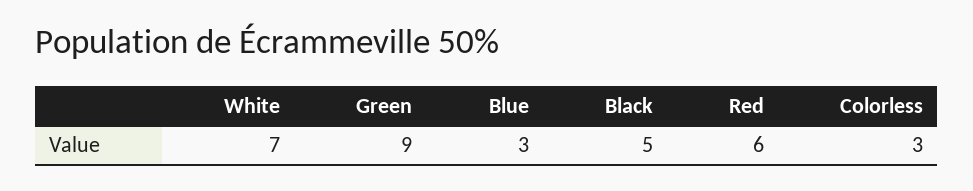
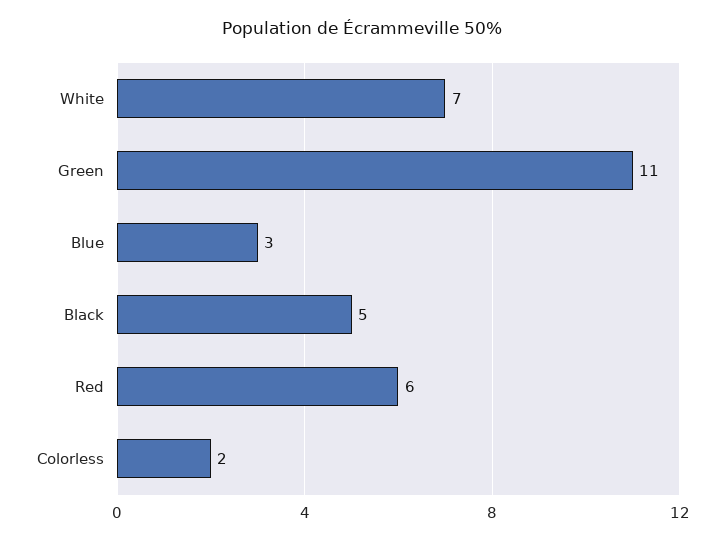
Green: 9 -> 11
Colorless: 3 -> 2

